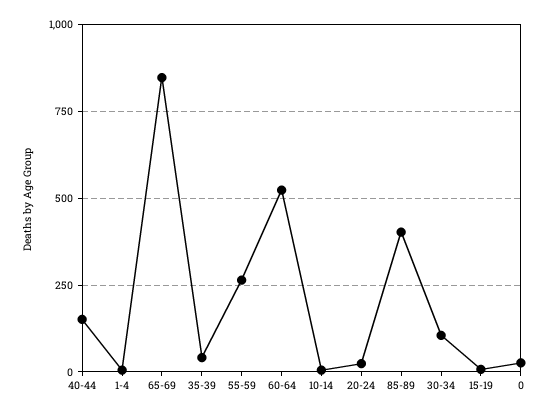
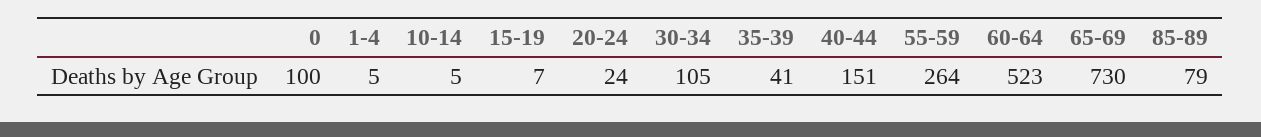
65-69: 850 -> 730
85-89: 400 -> 79
0: 25 -> 100

